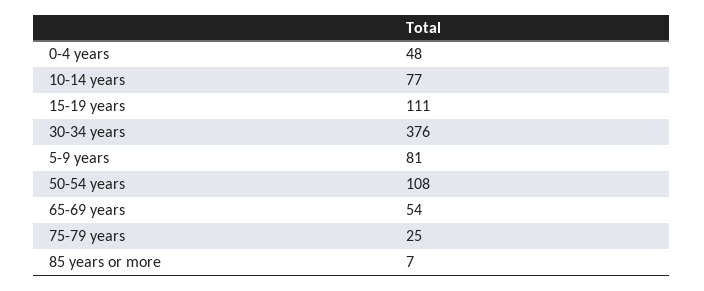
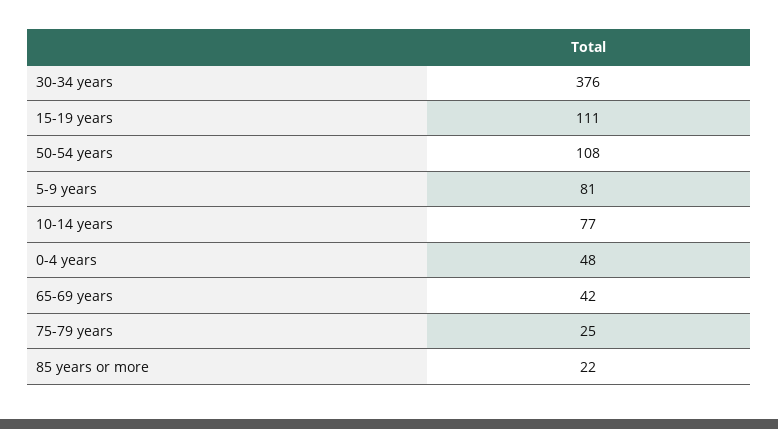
65-69 years: 54 -> 42
85 years or more: 7 -> 22

